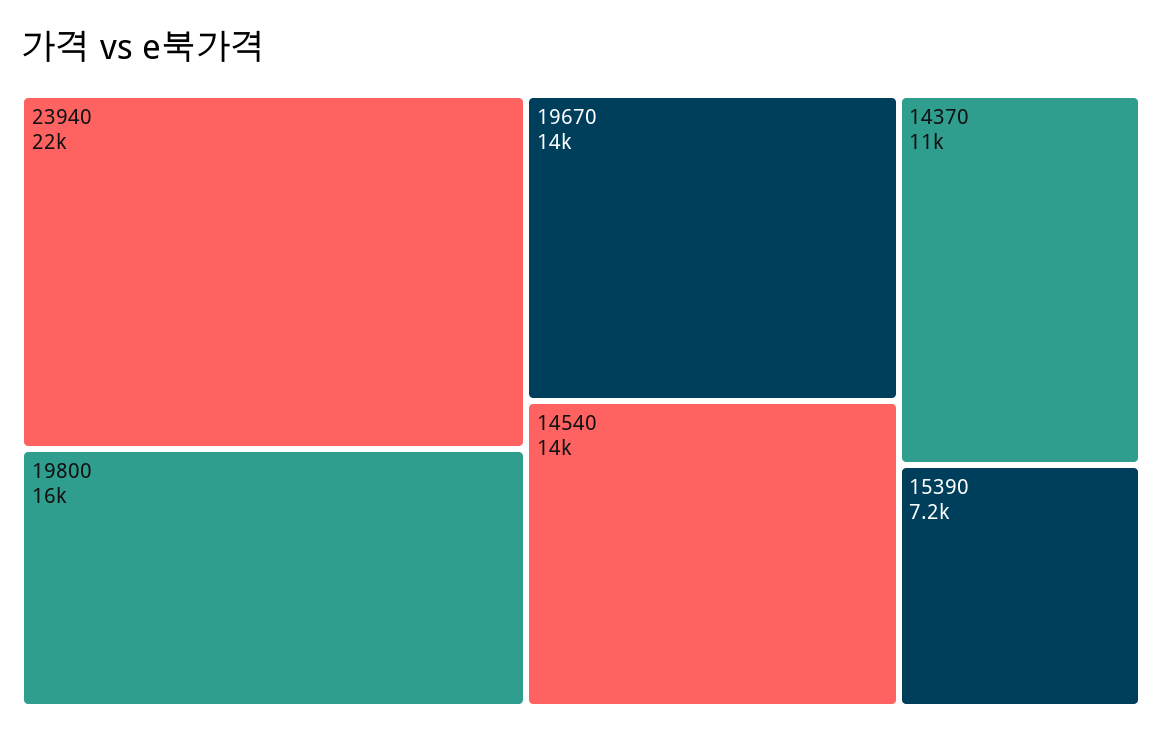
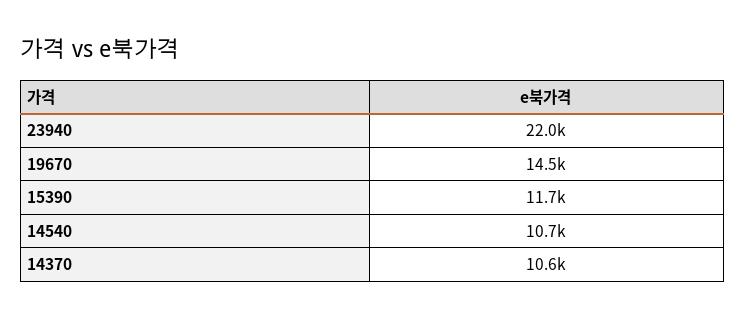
19800: 16000 -> none
14540: 14000 -> 10700
15390: 7200 -> 11700

